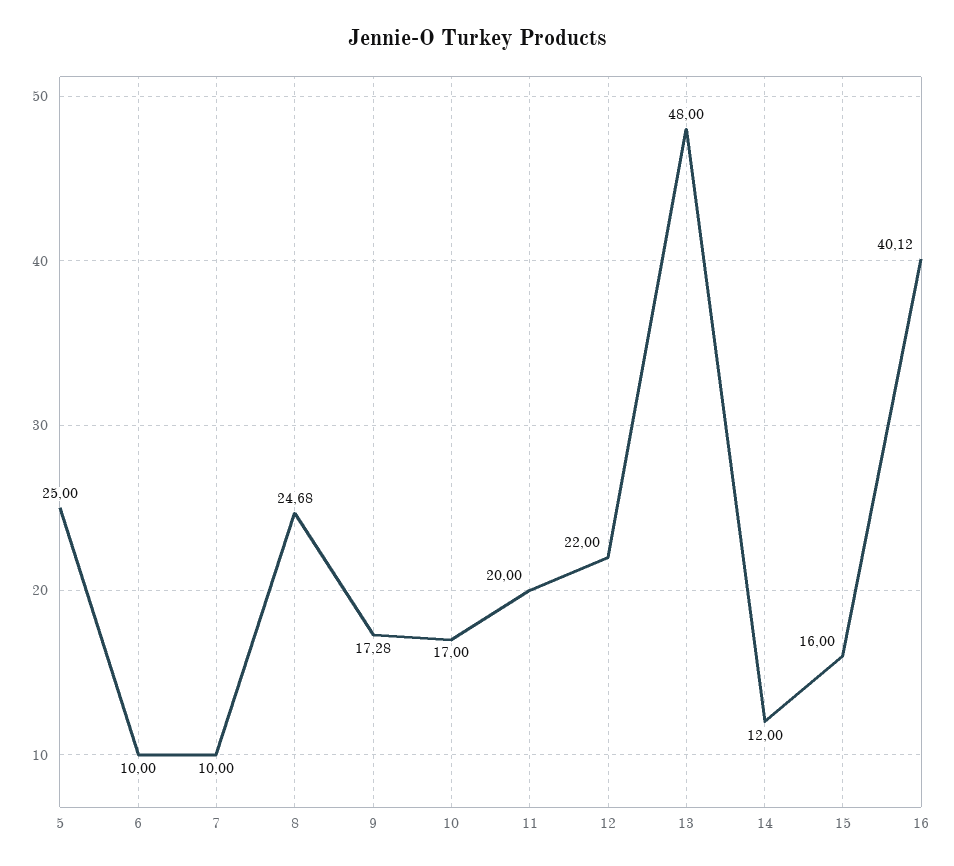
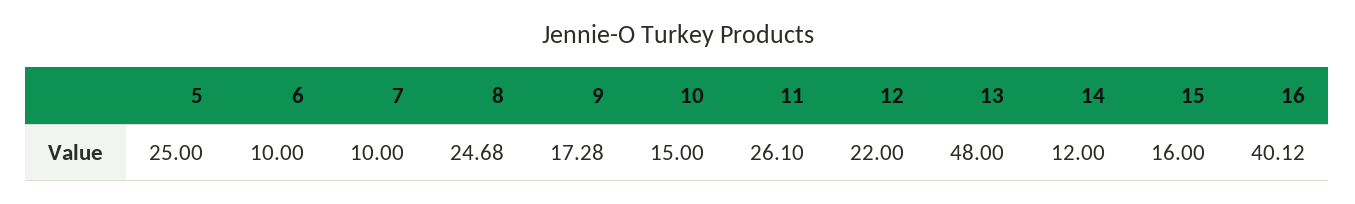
10: 17 -> 15
11: 20 -> 26.1

